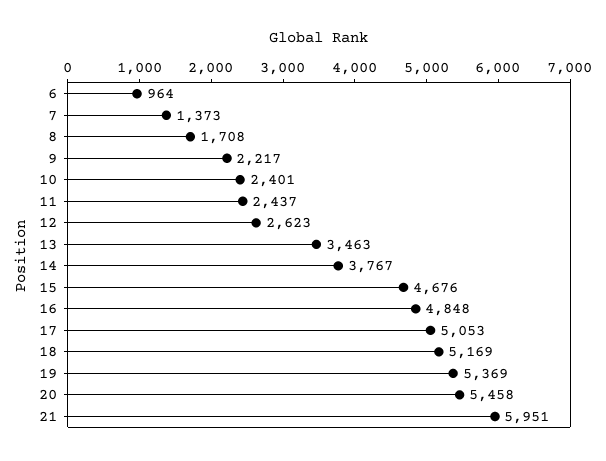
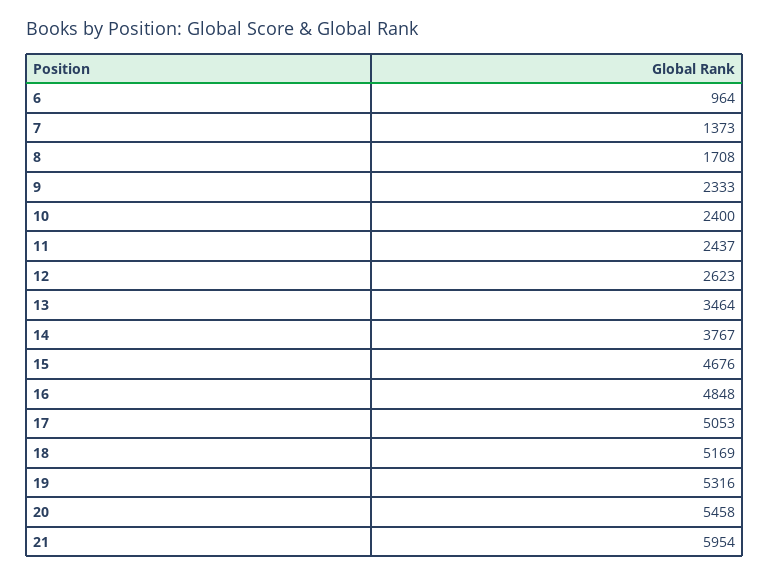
9: 2217 -> 2333
10: 2401 -> 2400
13: 3463 -> 3464
19: 5369 -> 5316
21: 5951 -> 5954

